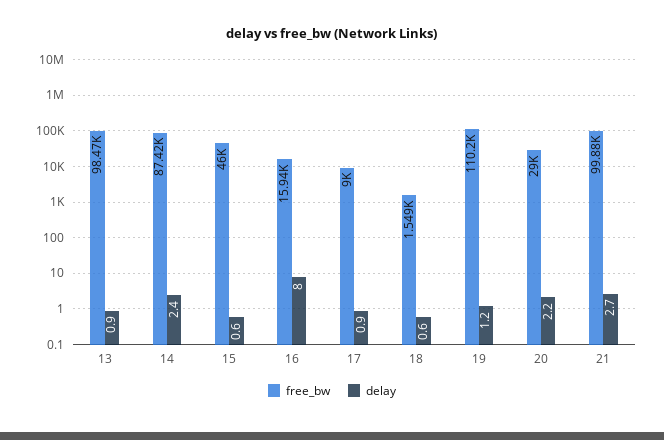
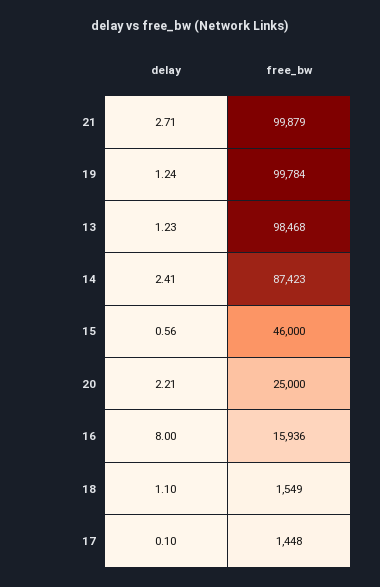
delay, 13: 0.9 -> 1.23
free_bw, 17: 9000 -> 1448
delay, 17: 0.9 -> 0.1
delay, 18: 0.6 -> 1.1
free_bw, 19: 110200 -> 99784
free_bw, 20: 29000 -> 25000

